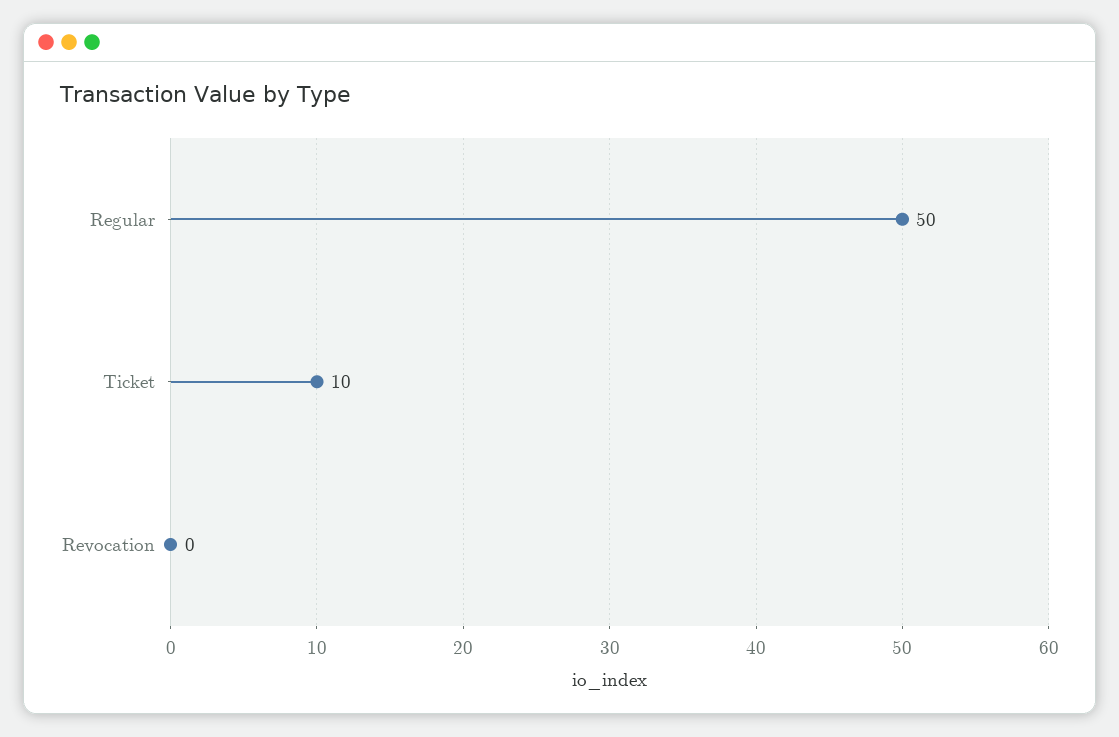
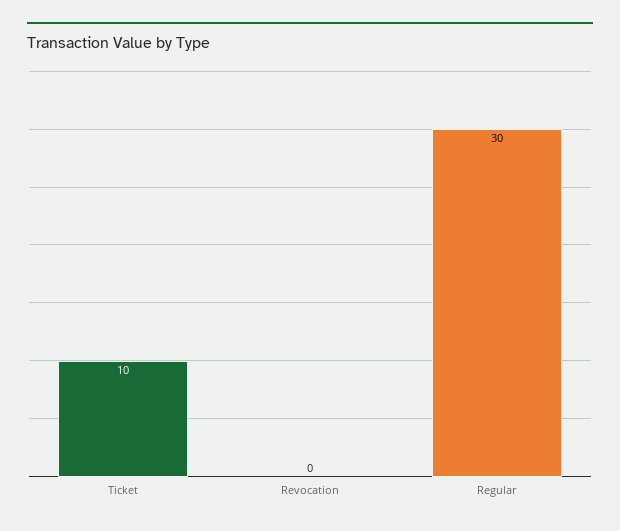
Regular: 50 -> 30

